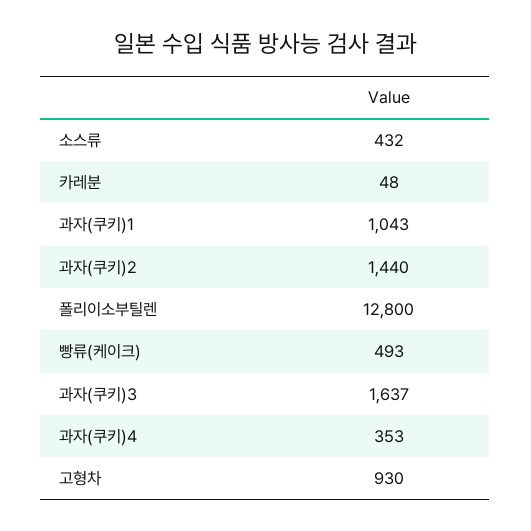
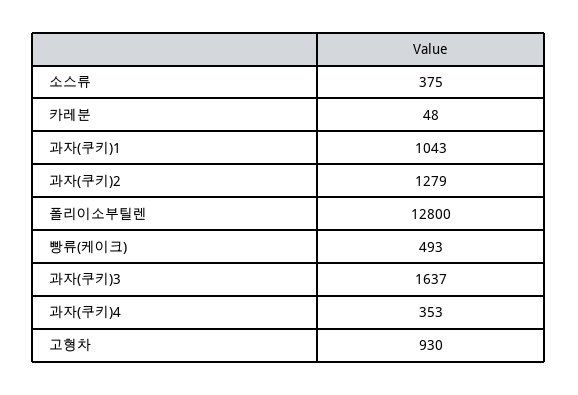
소스류: 432 -> 375
과자(쿠키)2: 1440 -> 1279

